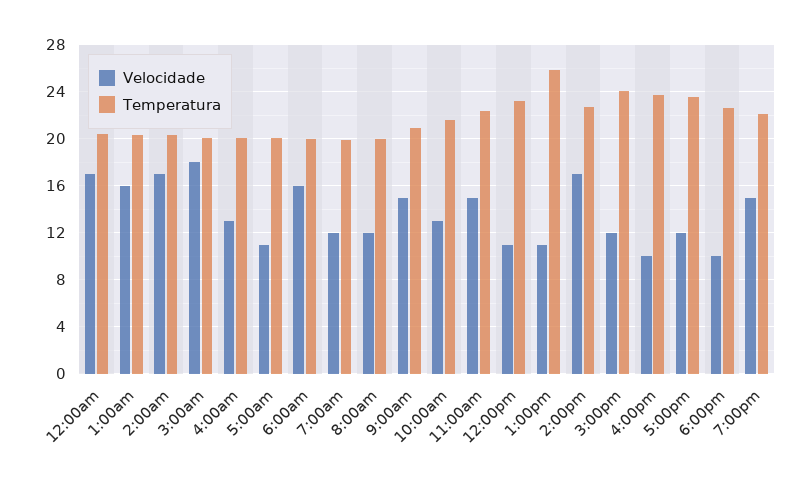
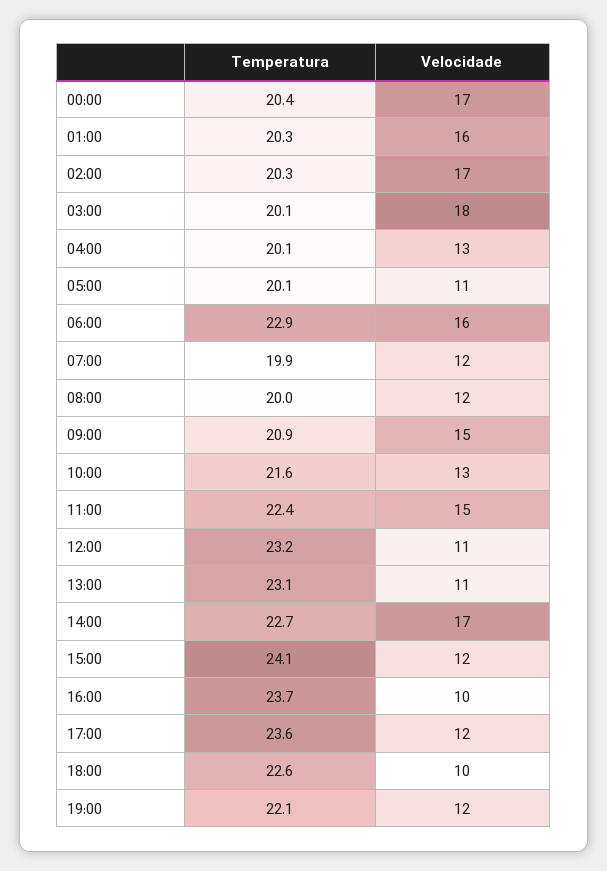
Temperatura, 6:00am: 20 -> 22.9
Temperatura, 1:00pm: 26 -> 23.1
Velocidade, 7:00pm: 15 -> 12

